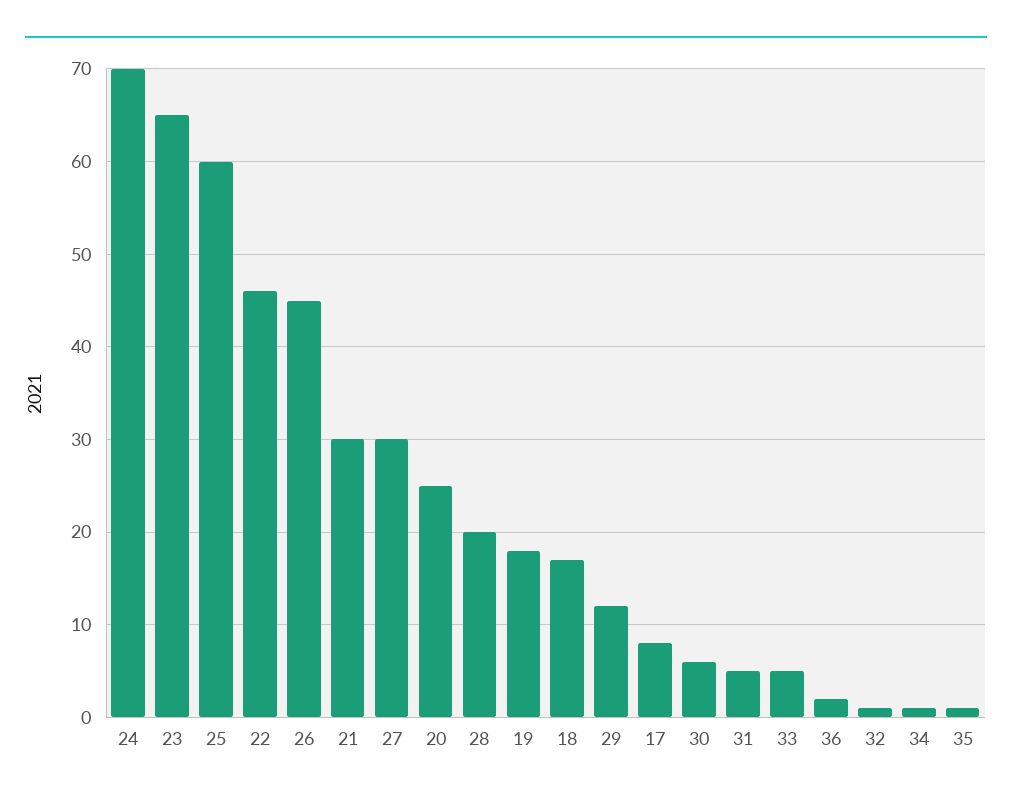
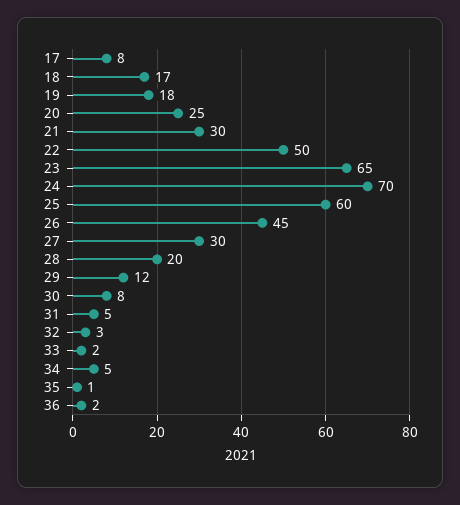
22: 46 -> 50
30: 6 -> 8
33: 5 -> 2
32: 1 -> 3
34: 1 -> 5

